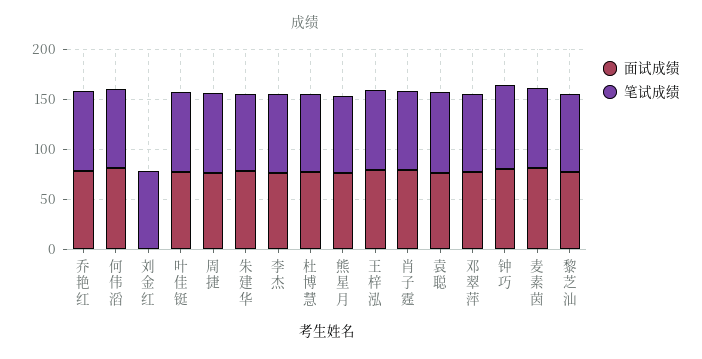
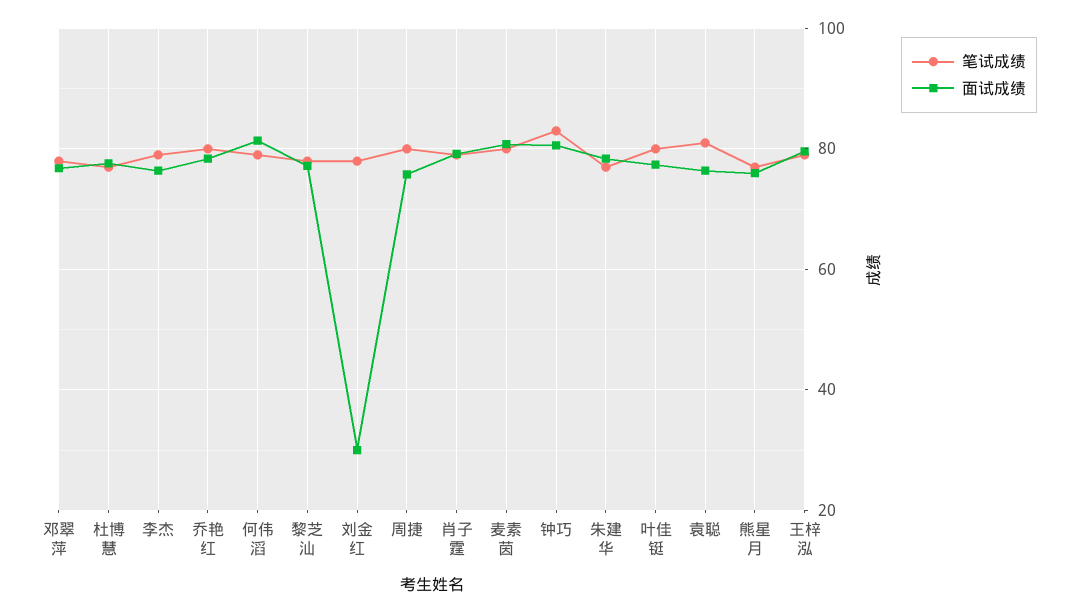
面试成绩, 刘金红: 0 -> 30

